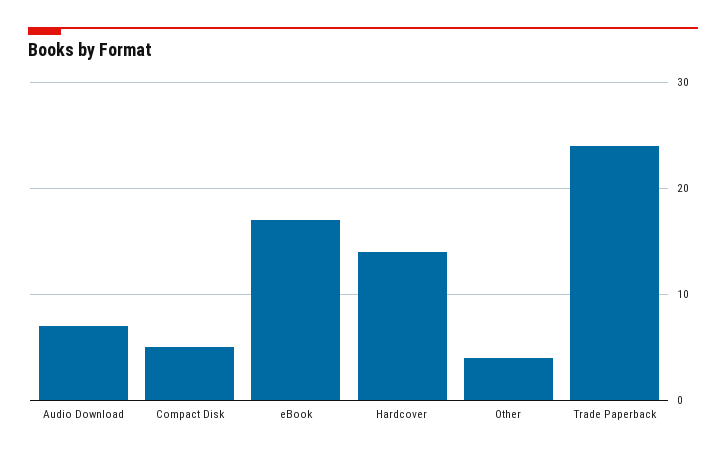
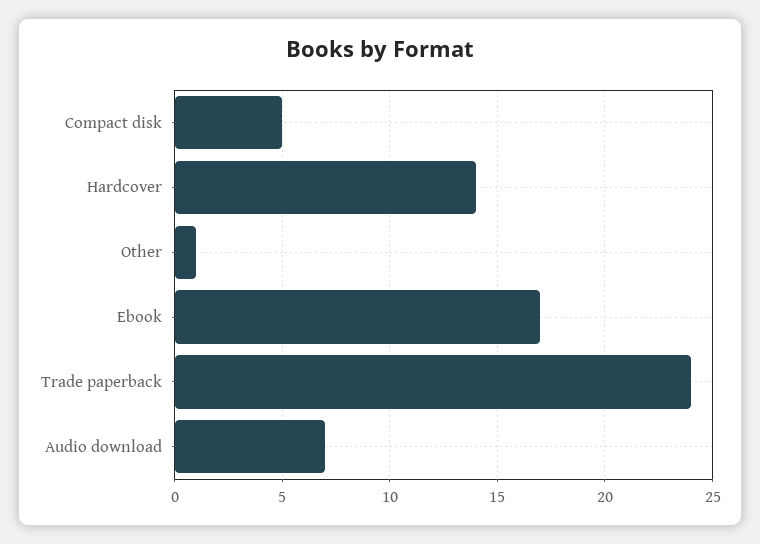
Other: 4 -> 1

